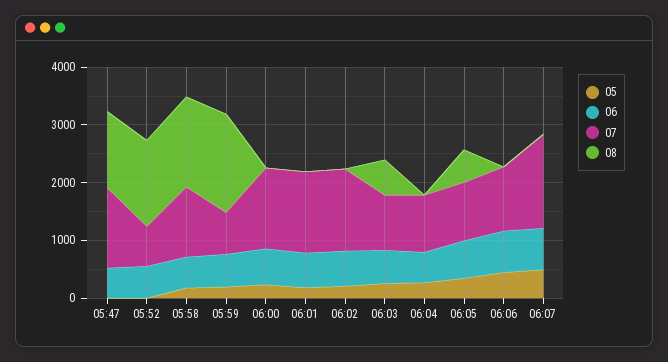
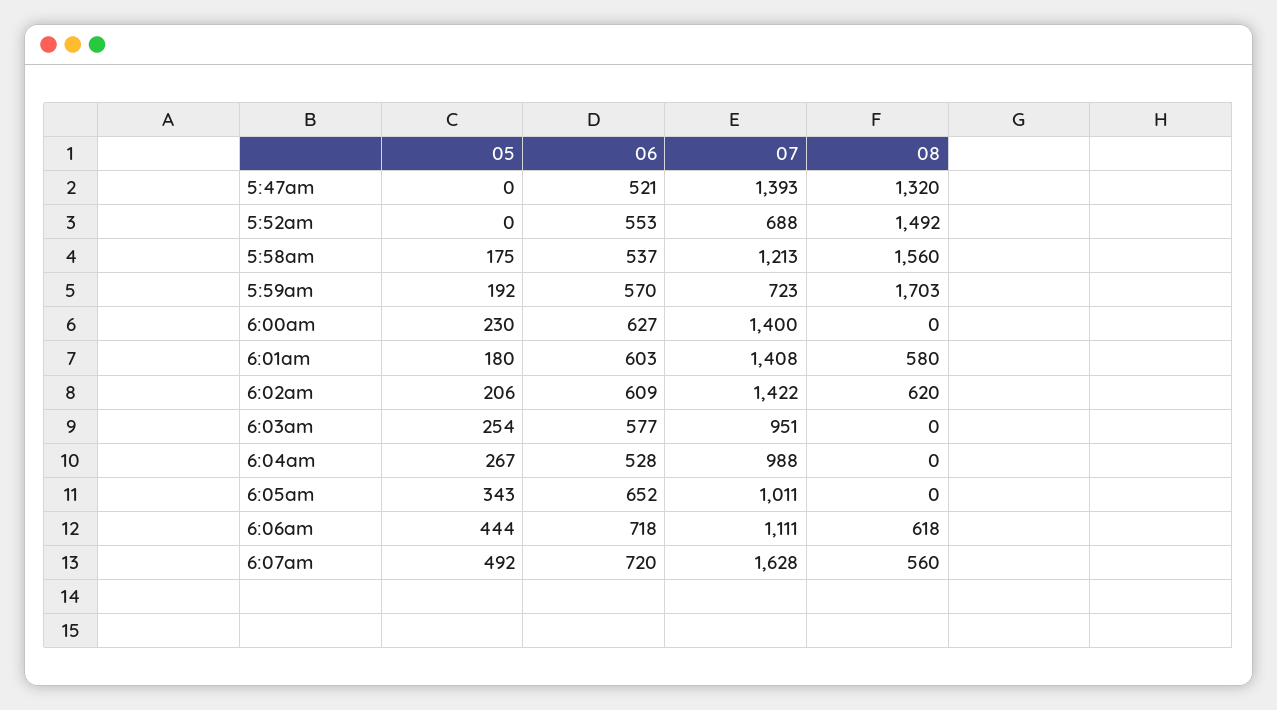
08, 06:01: 0 -> 580
08, 06:02: 0 -> 620
08, 06:03: 600 -> 0
08, 06:05: 600 -> 0
08, 06:06: 0 -> 618
08, 06:07: 0 -> 560

